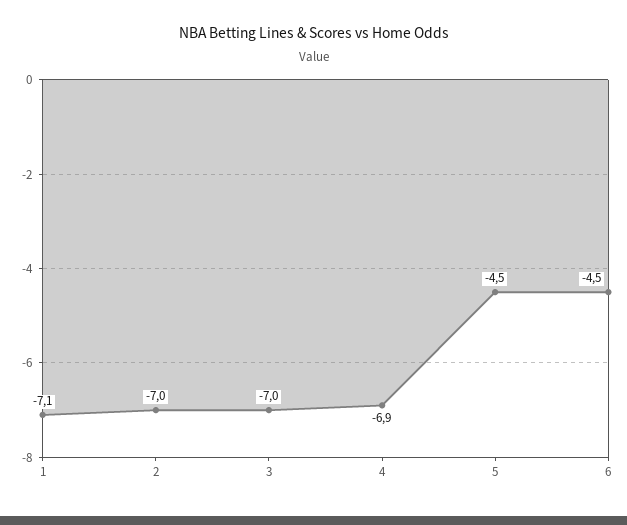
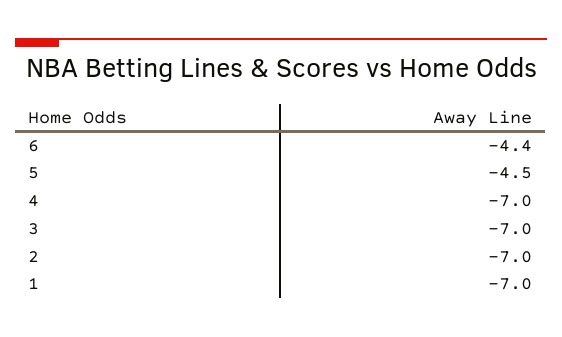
1: -7.1 -> -7
4: -6.9 -> -7
6: -4.5 -> -4.4

